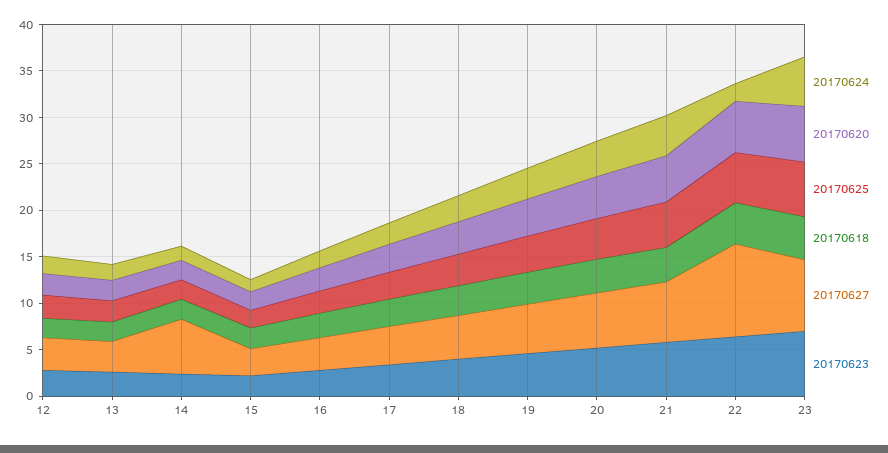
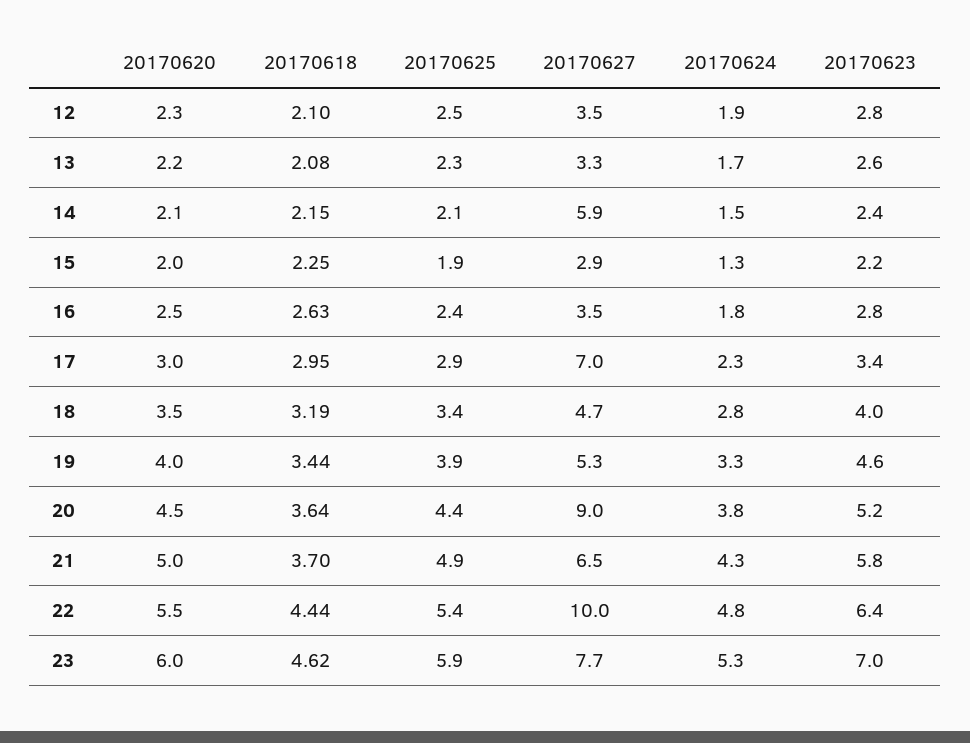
20170627, 17: 4 -> 7
20170627, 20: 6 -> 9
20170624, 22: 2 -> 4.8

